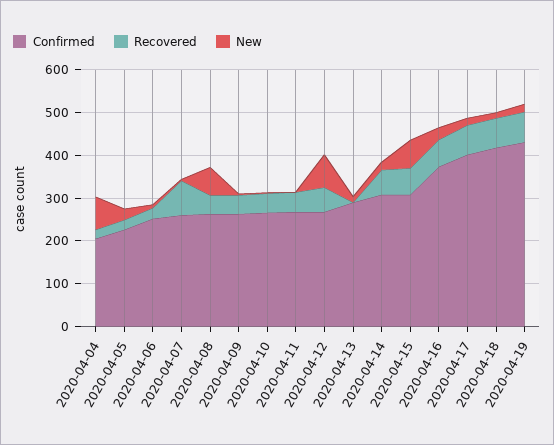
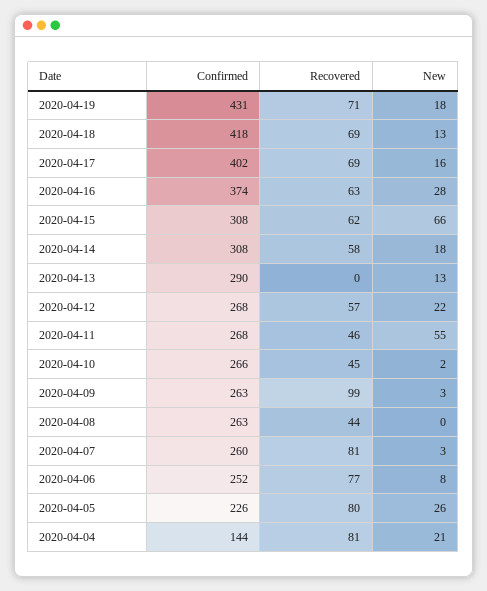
Confirmed, 2020-04-04: 200 -> 144
Recovered, 2020-04-04: 20 -> 81
New, 2020-04-04: 80 -> 21
Recovered, 2020-04-05: 20 -> 80
Recovered, 2020-04-06: 20 -> 77
New, 2020-04-08: 60 -> 0
Recovered, 2020-04-09: 40 -> 99
New, 2020-04-11: 0 -> 55
New, 2020-04-12: 80 -> 22

